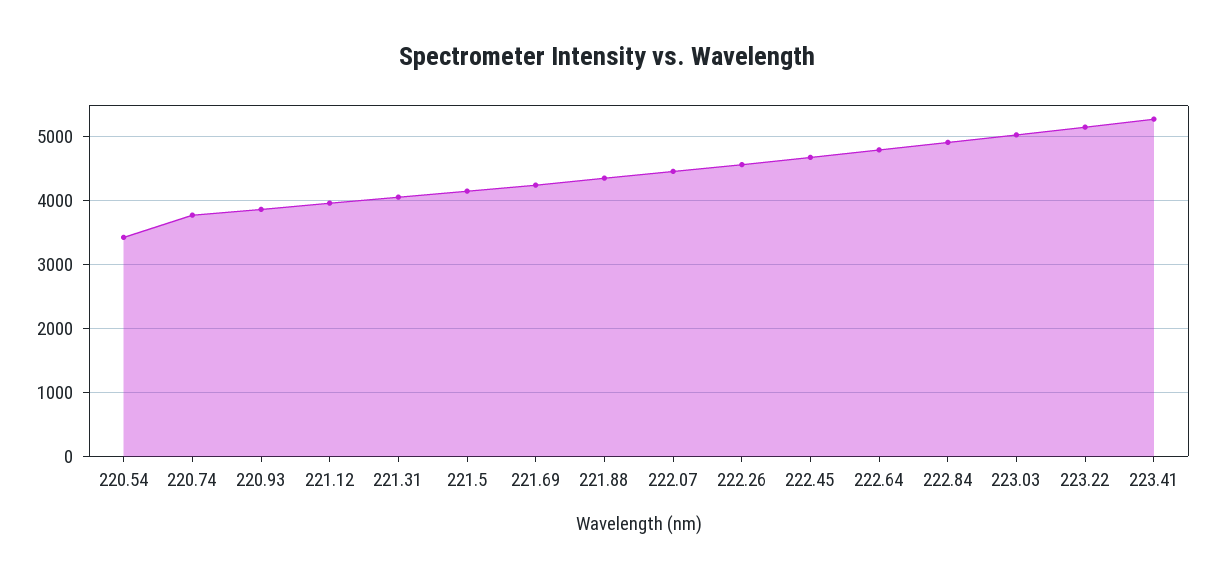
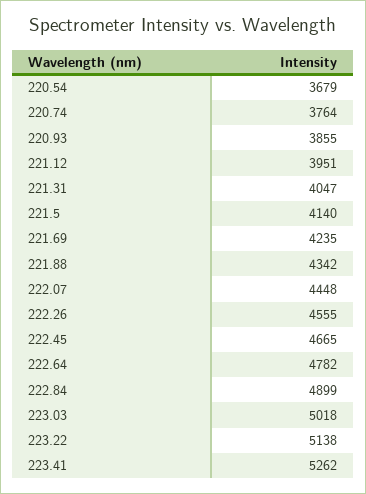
220.54: 3400 -> 3679

